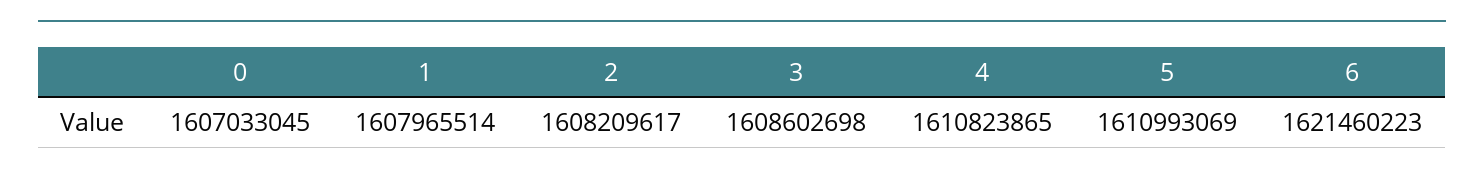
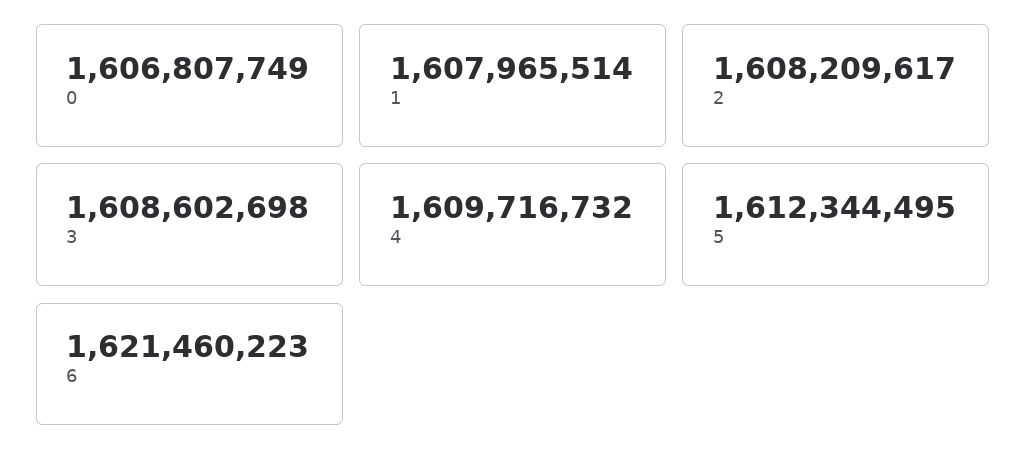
0: 1607033045 -> 1606807749
4: 1610823865 -> 1609716732
5: 1610993069 -> 1612344495

